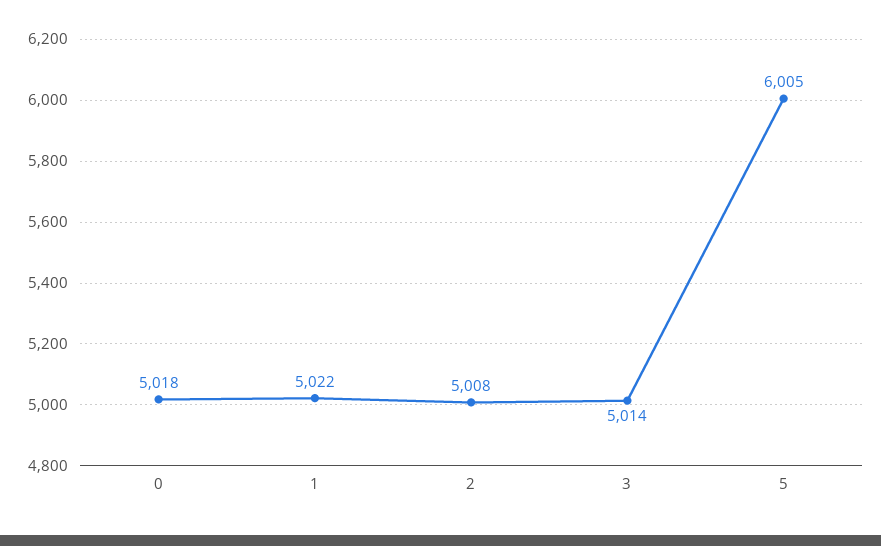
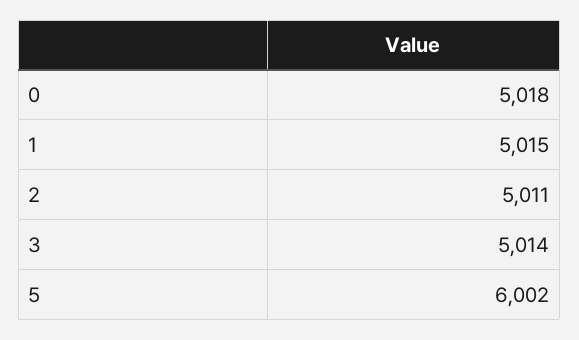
1: 5022 -> 5015
2: 5008 -> 5011
5: 6005 -> 6002

